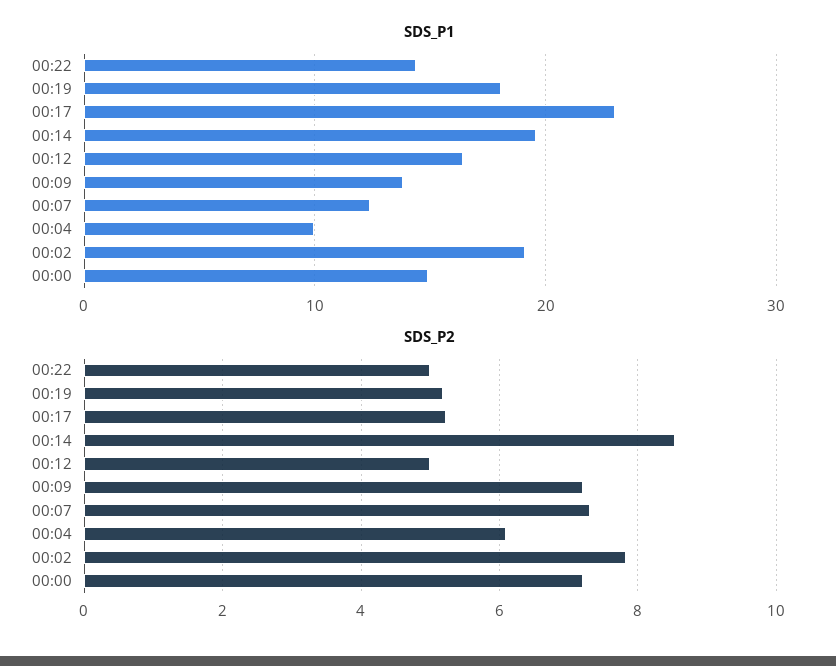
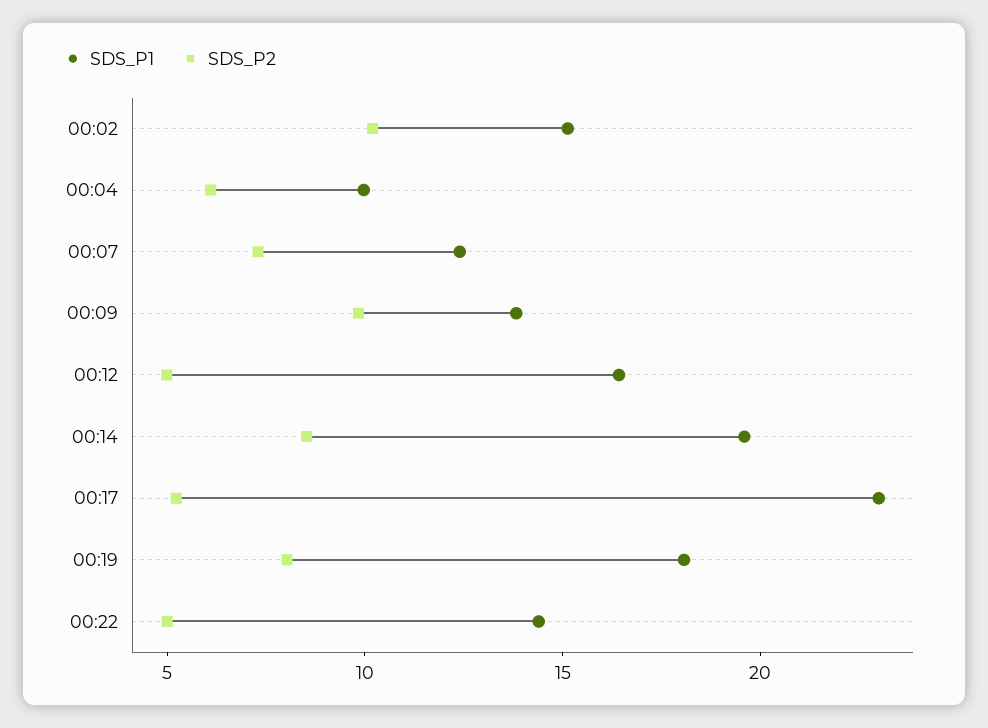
SDS_P1, 00:02: 19 -> 15
SDS_P1, 00:00: 15 -> none
SDS_P2, 00:19: 5.2 -> 8
SDS_P2, 00:09: 7.2 -> 10
SDS_P2, 00:02: 7.8 -> 10
SDS_P2, 00:00: 7.2 -> none

